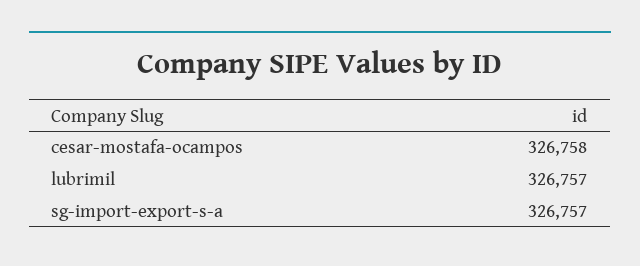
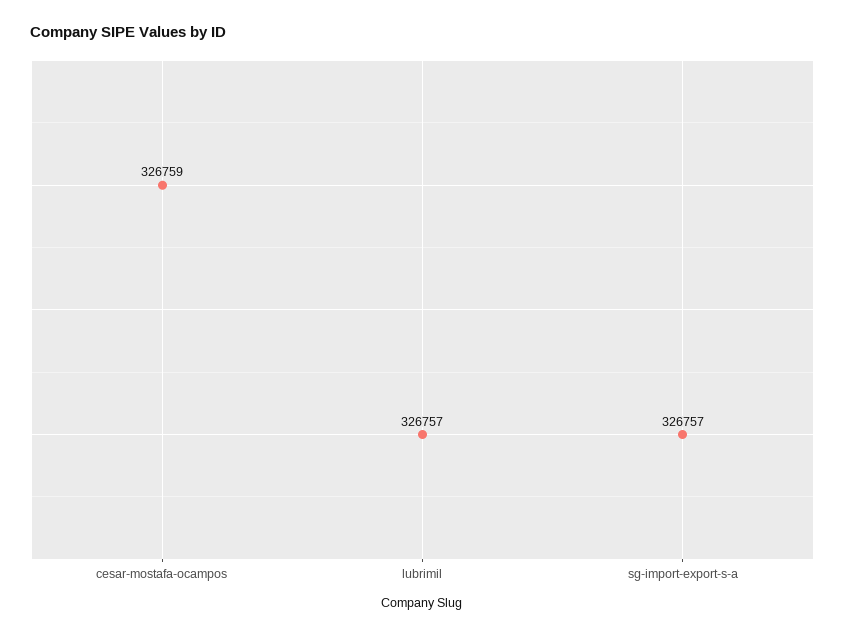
cesar-mostafa-ocampos: 326758 -> 326759

